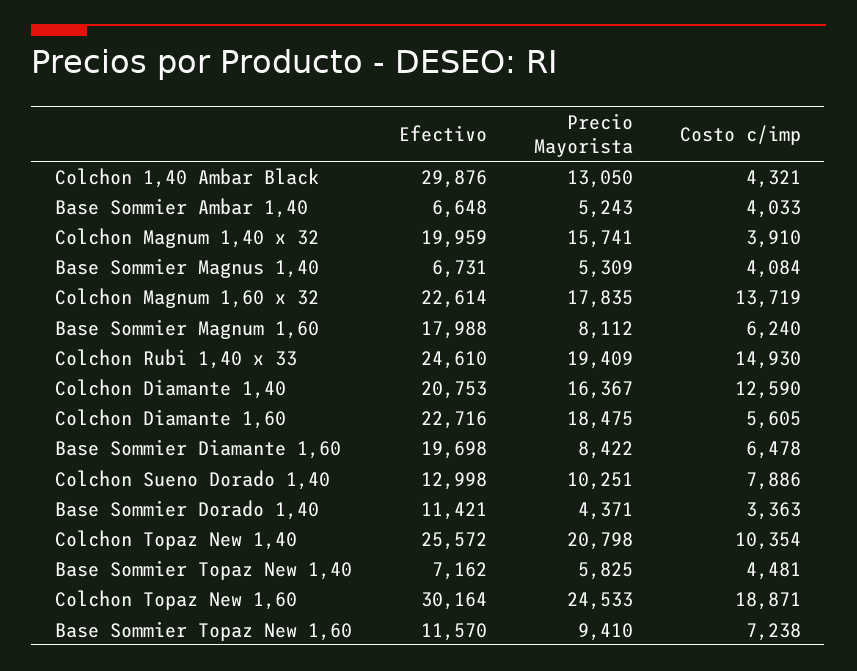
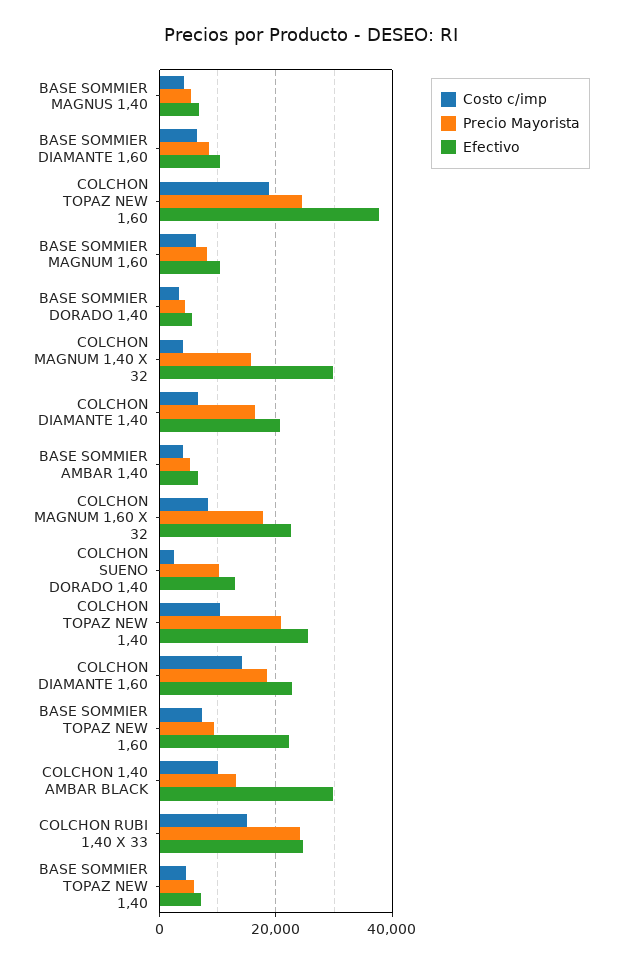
Costo c/imp, Colchon 1,40 Ambar Black: 4321 -> 10000
Efectivo, Colchon Magnum 1,40 x 32: 19959 -> 30000
Costo c/imp, Colchon Magnum 1,60 x 32: 13719 -> 8000
Efectivo, Base Sommier Magnum 1,60: 17988 -> 10000
Precio Mayorista, Colchon Rubi 1,40 x 33: 19409 -> 24000
Costo c/imp, Colchon Diamante 1,40: 12590 -> 6000
Costo c/imp, Colchon Diamante 1,60: 5605 -> 14000
Efectivo, Base Sommier Diamante 1,60: 19698 -> 10000
Costo c/imp, Colchon Sueno Dorado 1,40: 7886 -> 2000
Efectivo, Base Sommier Dorado 1,40: 11421 -> 6000
Efectivo, Colchon Topaz New 1,60: 30164 -> 38000
Efectivo, Base Sommier Topaz New 1,60: 11570 -> 22000

